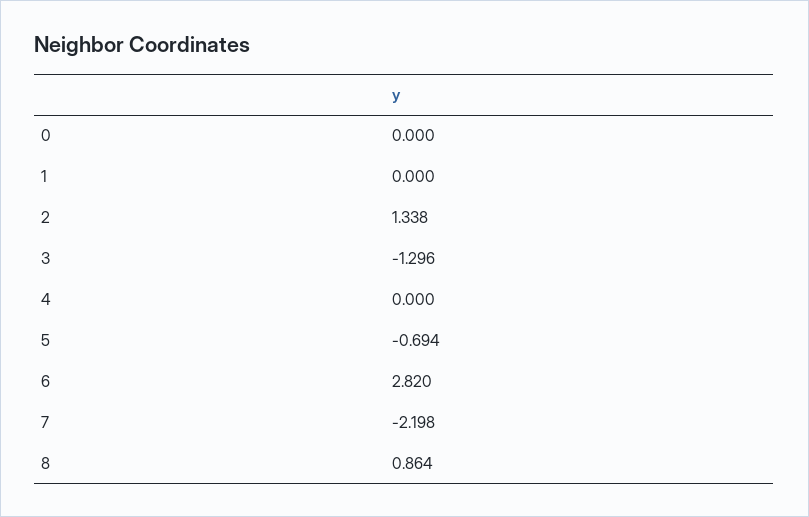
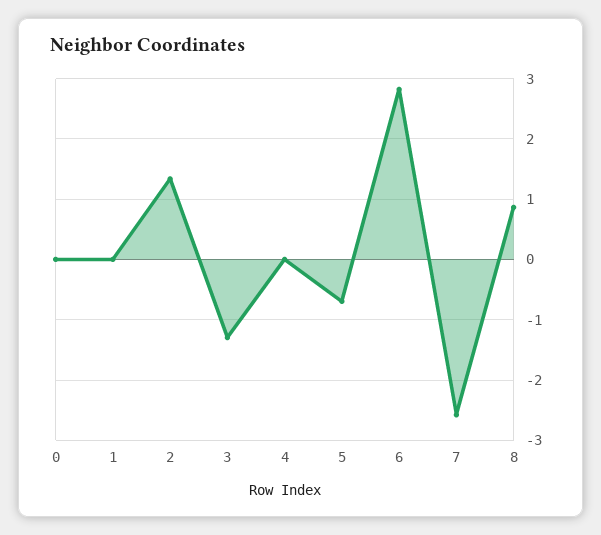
7: -2.198 -> -2.6

